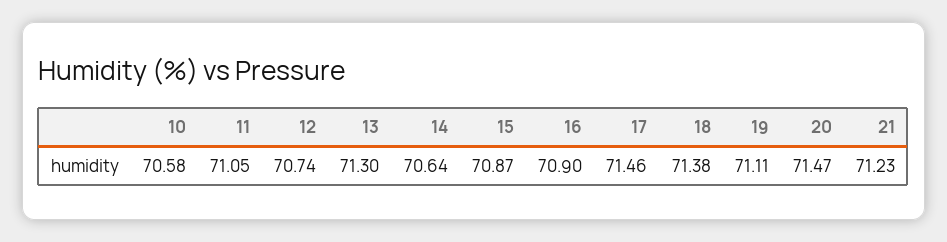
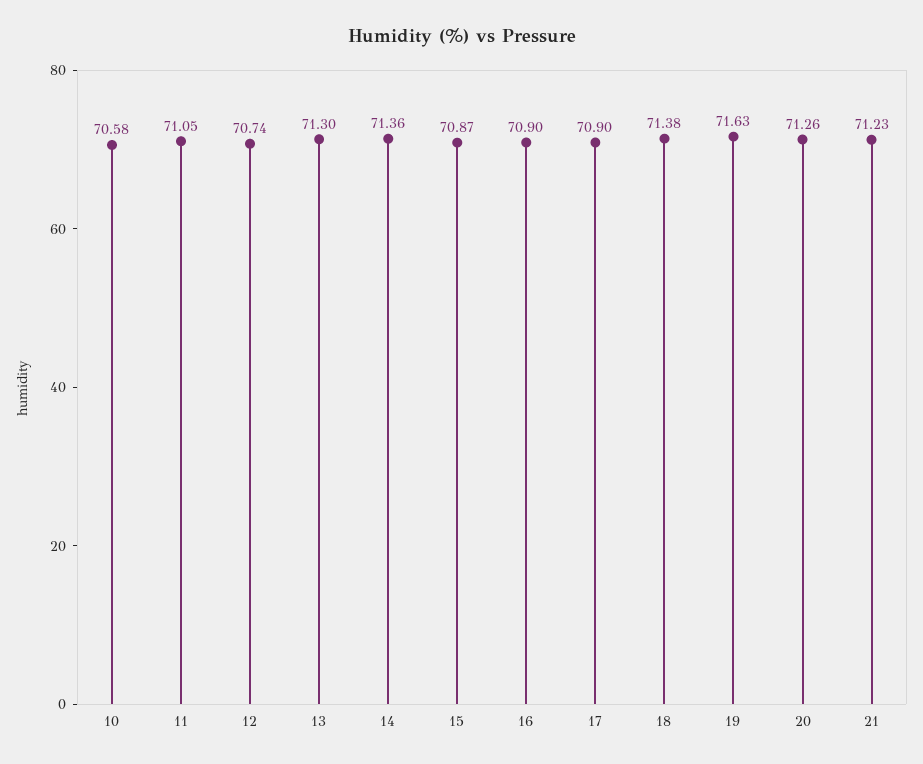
14: 70.64 -> 71.36
17: 71.46 -> 70.9
19: 71.11 -> 71.63
20: 71.47 -> 71.26

